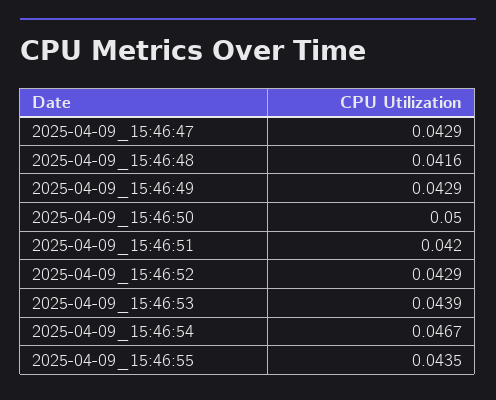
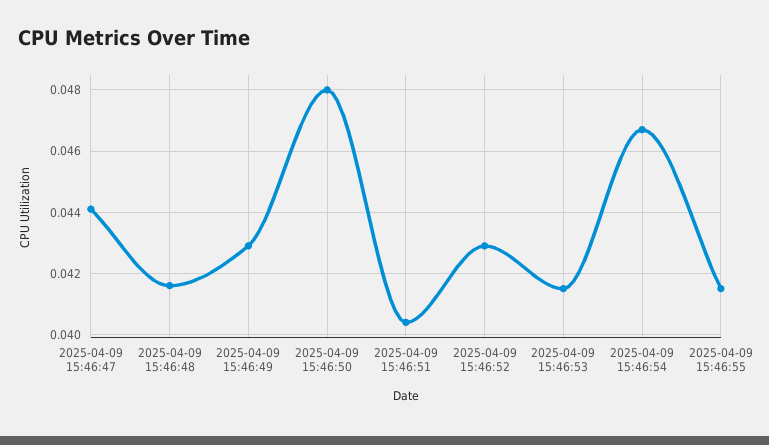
2025-04-09_15:46:47: 0.0429 -> 0.044
2025-04-09_15:46:50: 0.05 -> 0.048
2025-04-09_15:46:51: 0.042 -> 0.0405
2025-04-09_15:46:53: 0.0439 -> 0.0415
2025-04-09_15:46:55: 0.0435 -> 0.0415

